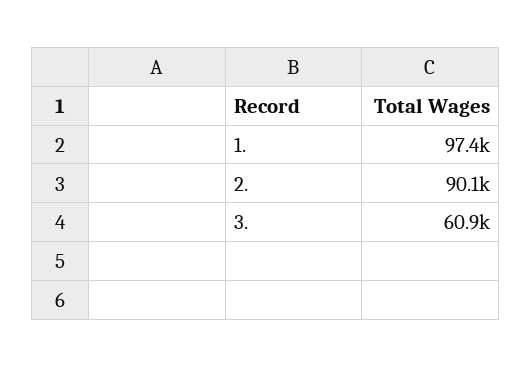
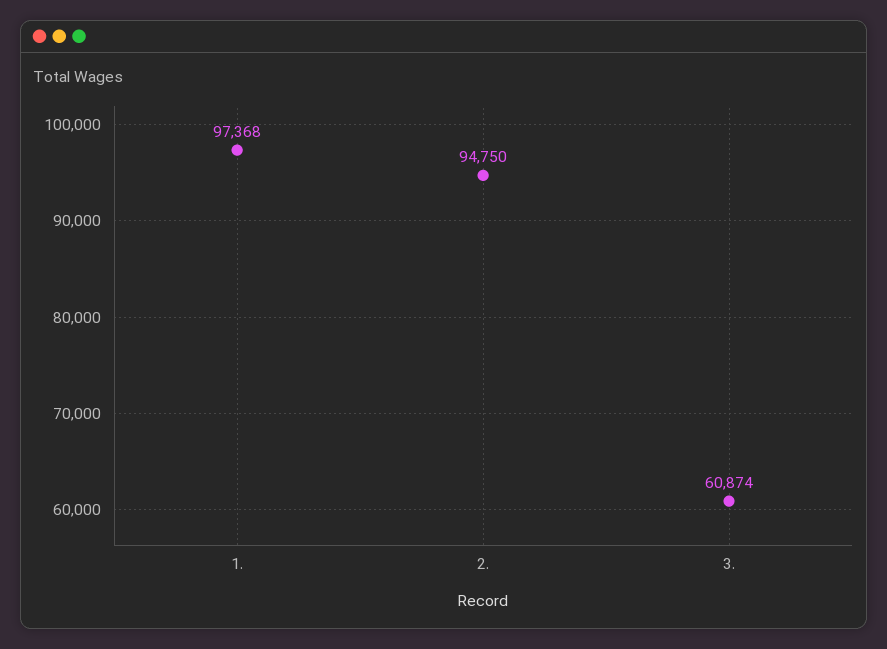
2.: 90100 -> 94750

